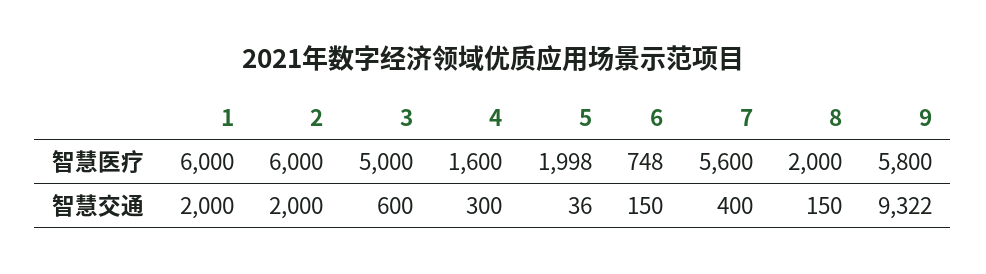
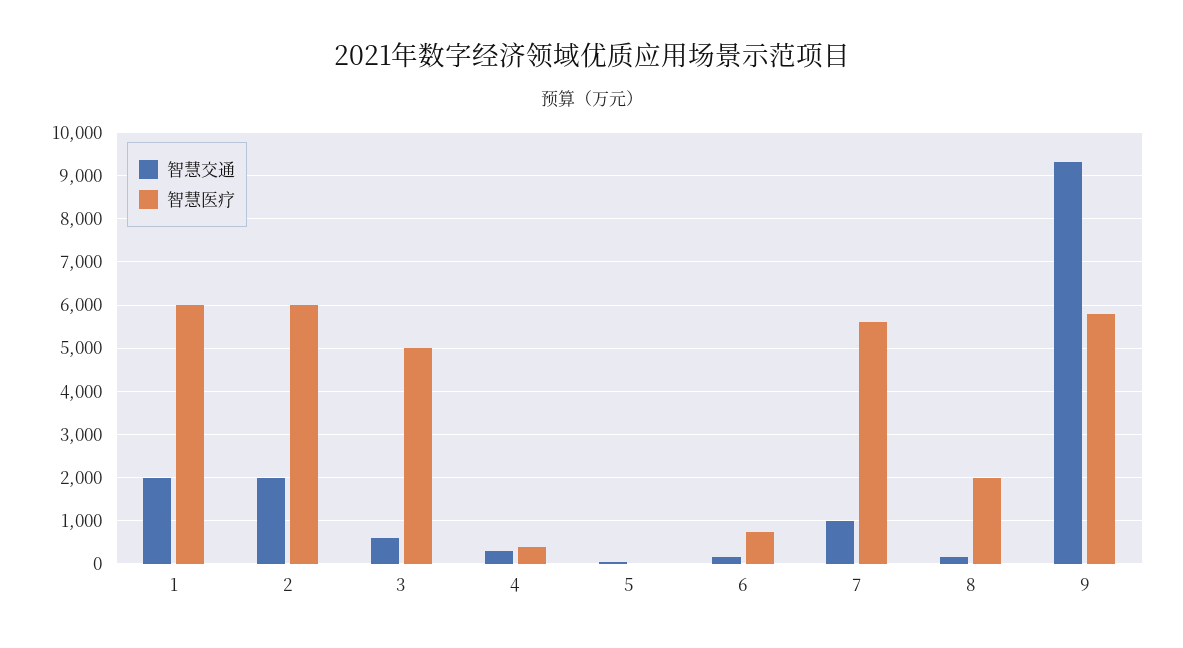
智慧医疗, 4: 1600 -> 400
智慧医疗, 5: 1998 -> 0
智慧交通, 7: 400 -> 1000

